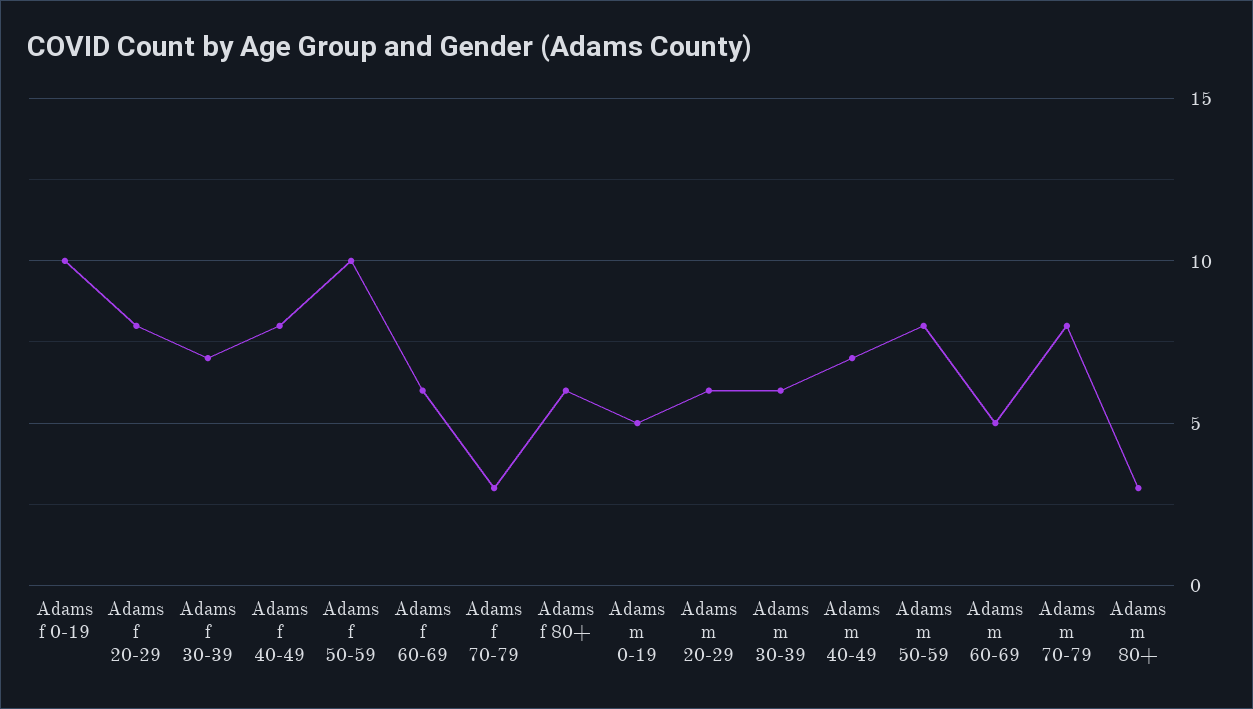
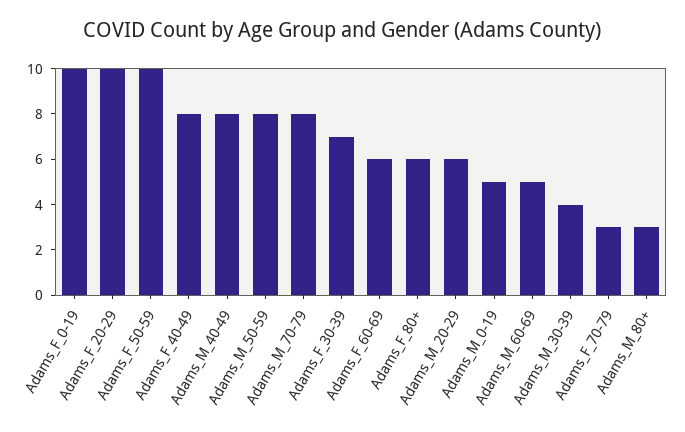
Adams f 20-29: 8 -> 10
Adams m 30-39: 6 -> 4
Adams m 40-49: 7 -> 8

